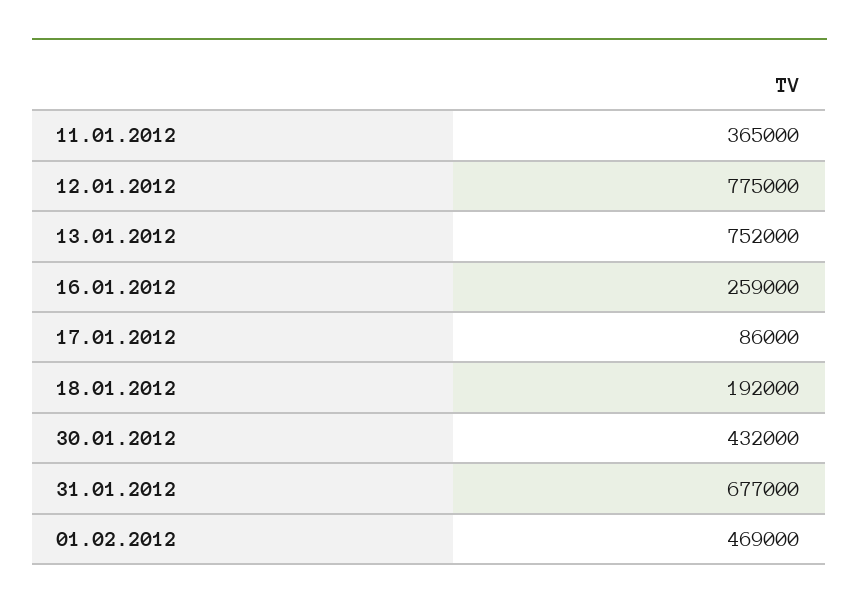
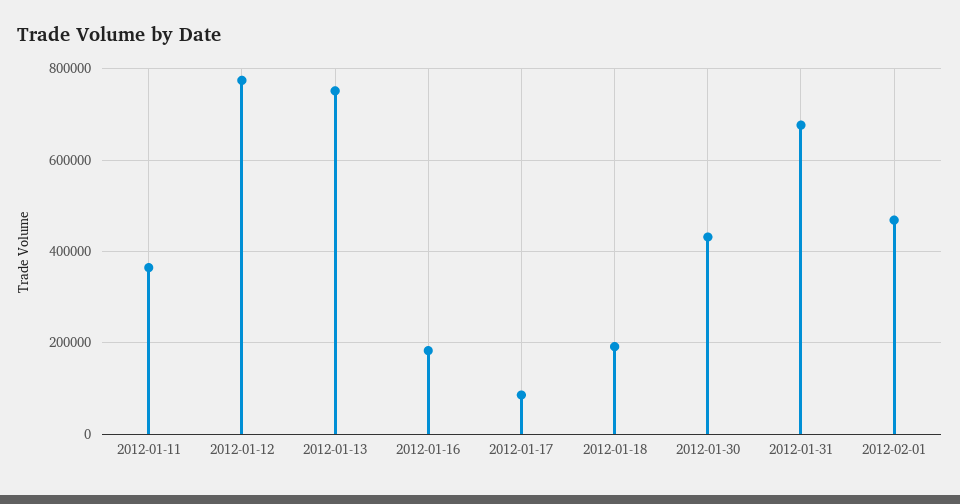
16.01.2012: 259000 -> 180000

